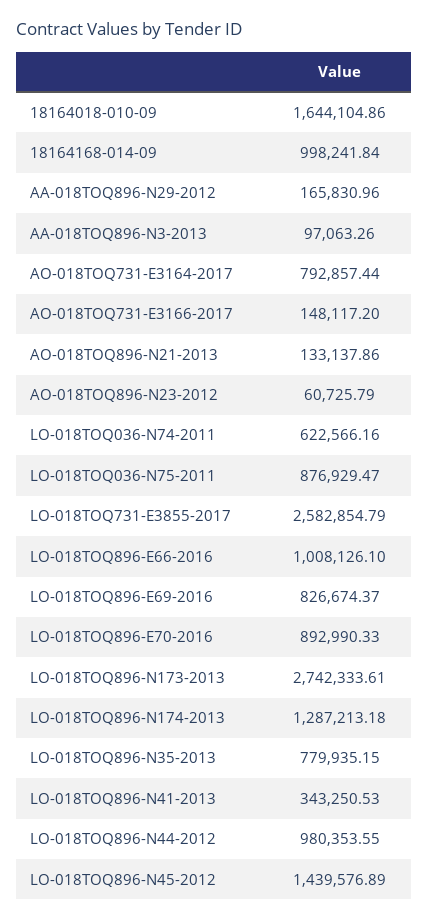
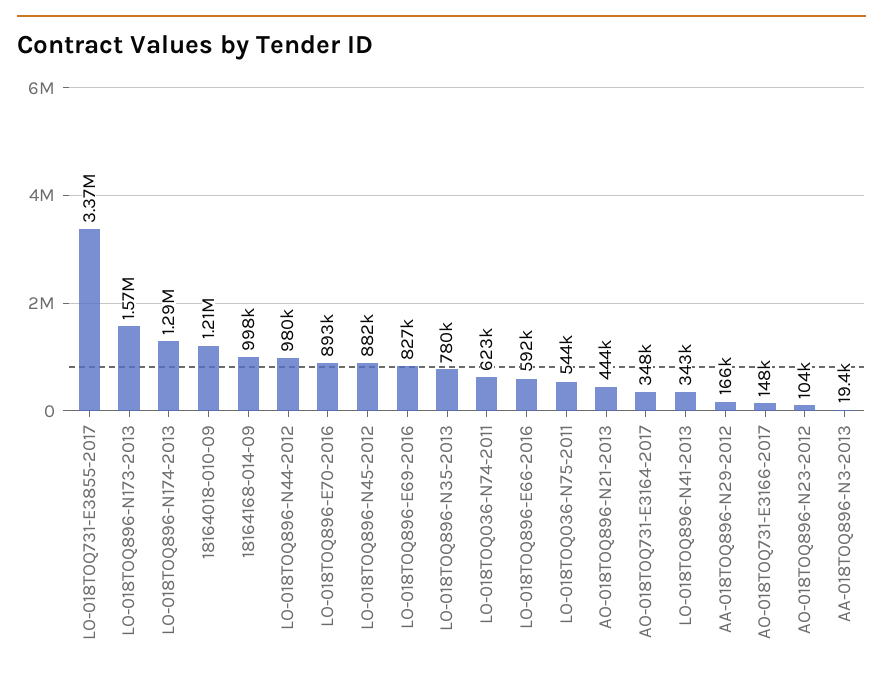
18164018-010-09: 1644104.86 -> 1210000
AA-018TOQ896-N3-2013: 97063.26 -> 19400
AO-018TOQ731-E3164-2017: 792857.44 -> 348000
AO-018TOQ896-N21-2013: 133137.86 -> 444000
AO-018TOQ896-N23-2012: 60725.79 -> 104000
LO-018TOQ036-N75-2011: 876929.47 -> 544000
LO-018TOQ731-E3855-2017: 2582854.79 -> 3370000
LO-018TOQ896-E66-2016: 1008126.1 -> 592000
LO-018TOQ896-N173-2013: 2742333.61 -> 1570000
LO-018TOQ896-N45-2012: 1439576.89 -> 882000

